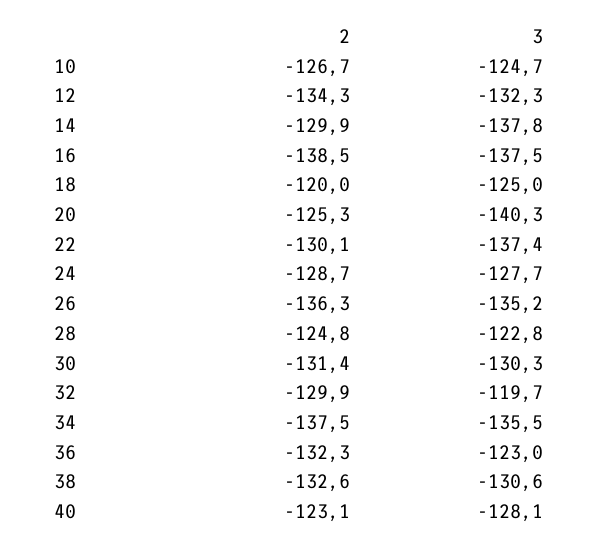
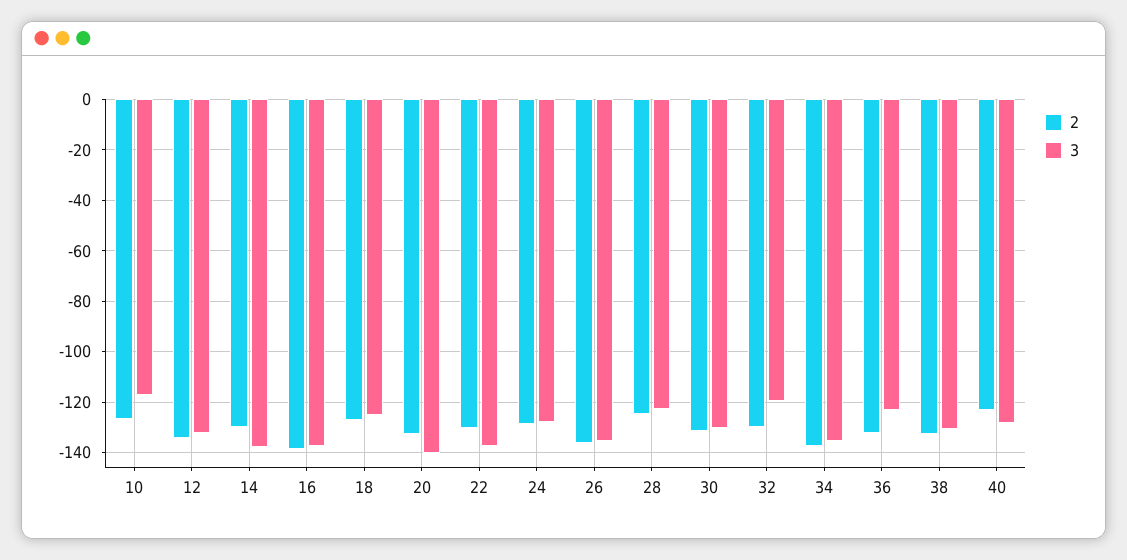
3, 10: -124.7 -> -117.5
2, 18: -120 -> -127.5
2, 20: -125.3 -> -132.5

